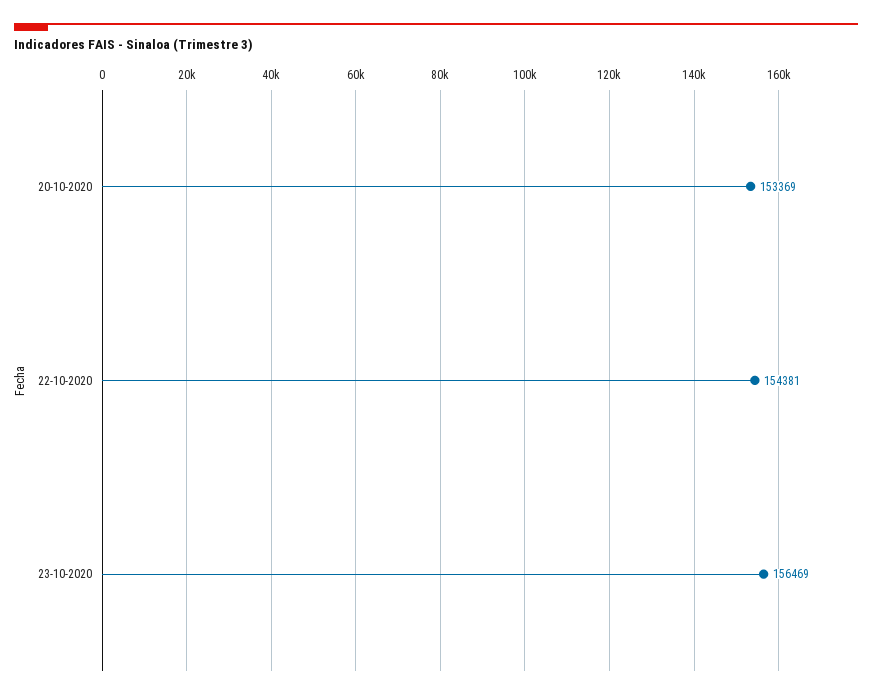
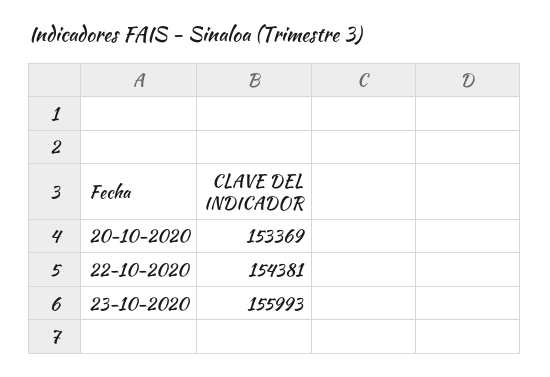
23-10-2020: 156469 -> 155993

